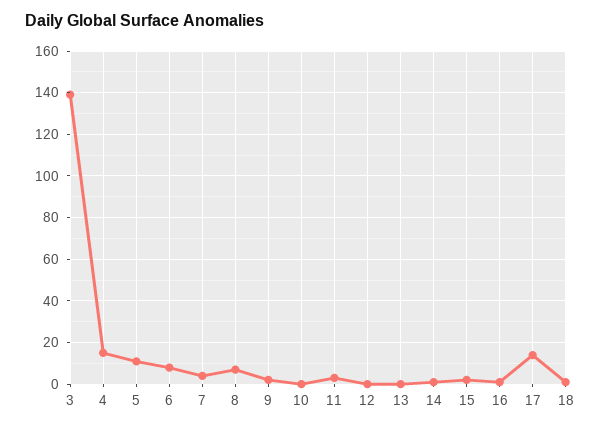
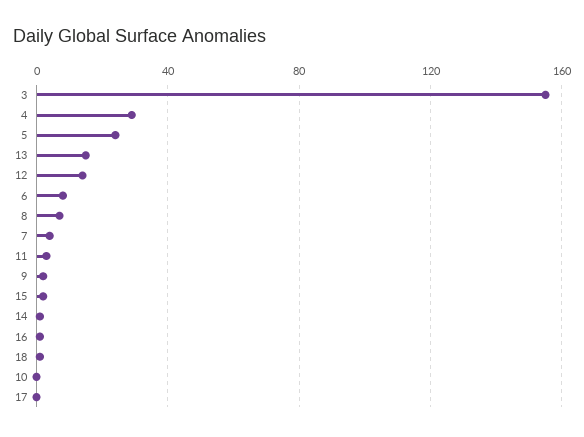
3: 140 -> 155
4: 15 -> 30
5: 10 -> 25
12: 0 -> 15
13: 0 -> 15
17: 15 -> 0

